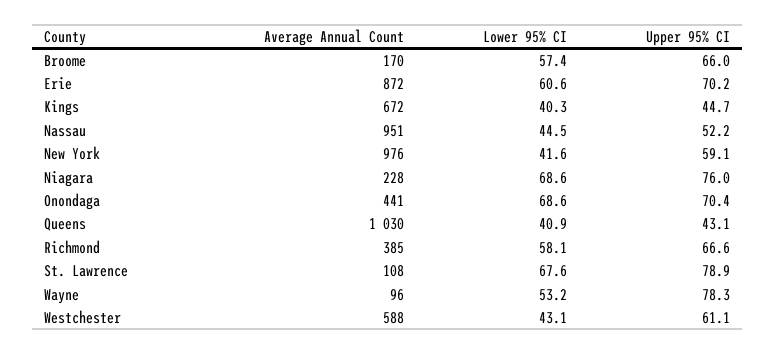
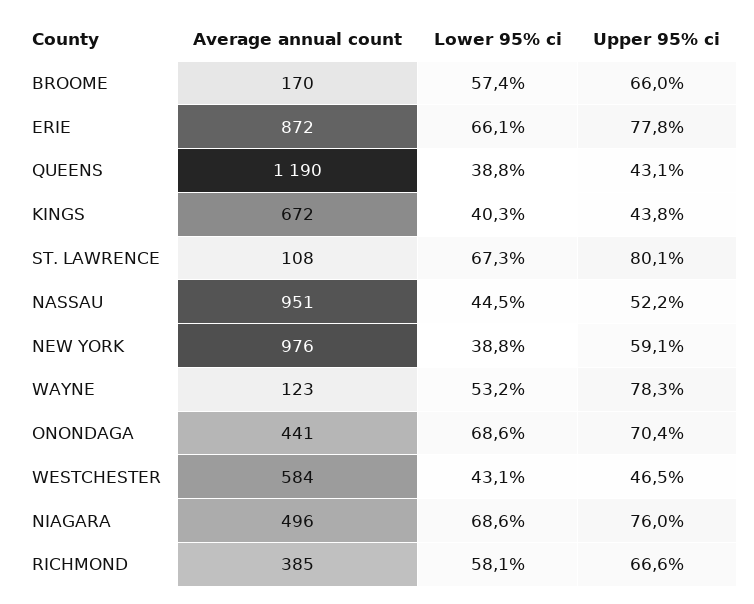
Lower 95% CI, Erie: 60.6 -> 66.1
Upper 95% CI, Erie: 70.2 -> 77.8
Upper 95% CI, Kings: 44.7 -> 43.8
Lower 95% CI, New York: 41.6 -> 38.8
Average Annual Count, Niagara: 228 -> 496
Average Annual Count, Queens: 1030 -> 1190
Lower 95% CI, Queens: 40.9 -> 38.8
Lower 95% CI, St. Lawrence: 67.6 -> 67.3
Upper 95% CI, St. Lawrence: 78.9 -> 80.1
Average Annual Count, Wayne: 96 -> 123
Average Annual Count, Westchester: 588 -> 584
Upper 95% CI, Westchester: 61.1 -> 46.5

